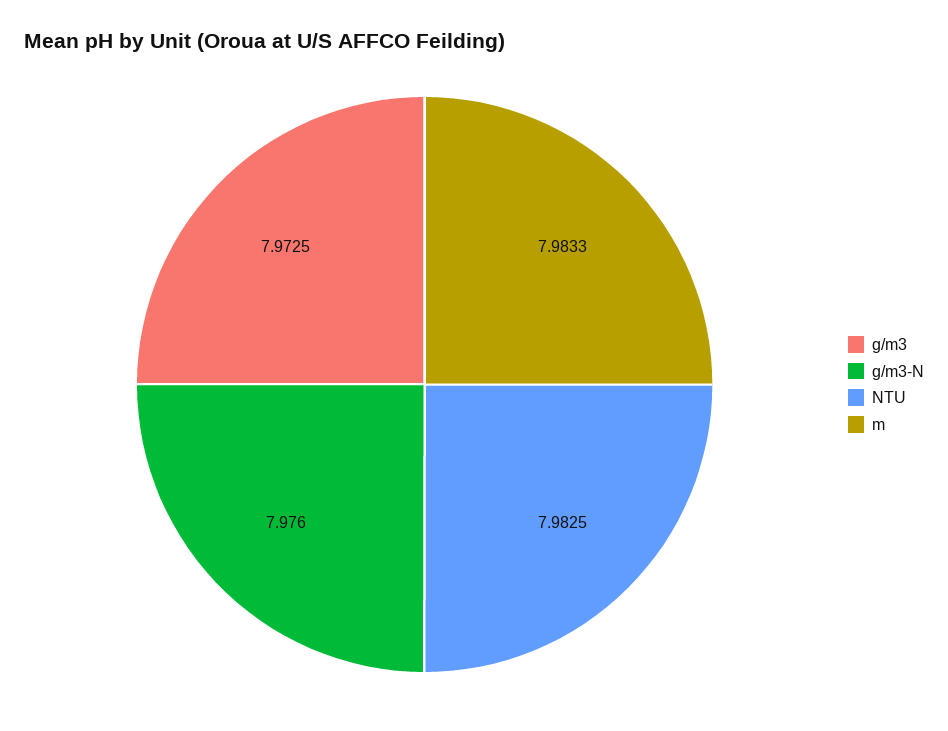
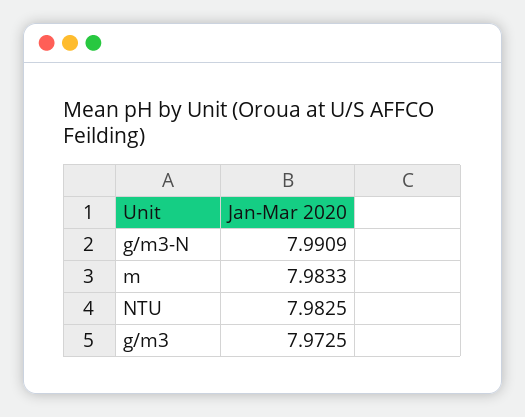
g/m3-N: 7.976 -> 7.9909

